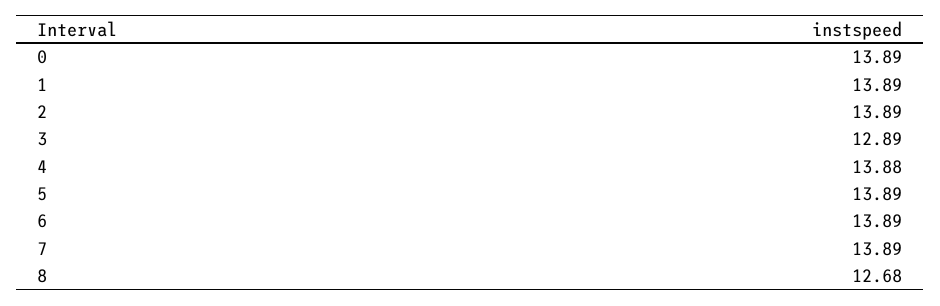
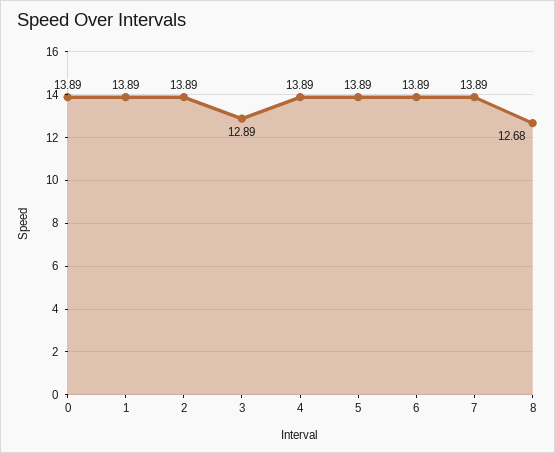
4: 13.88 -> 13.89

